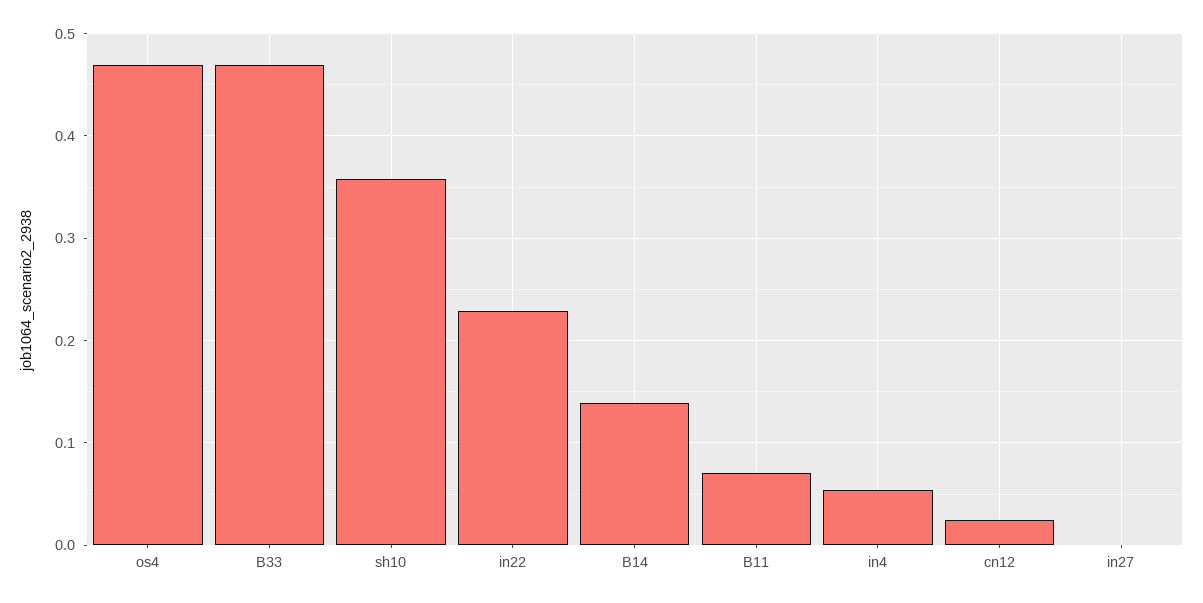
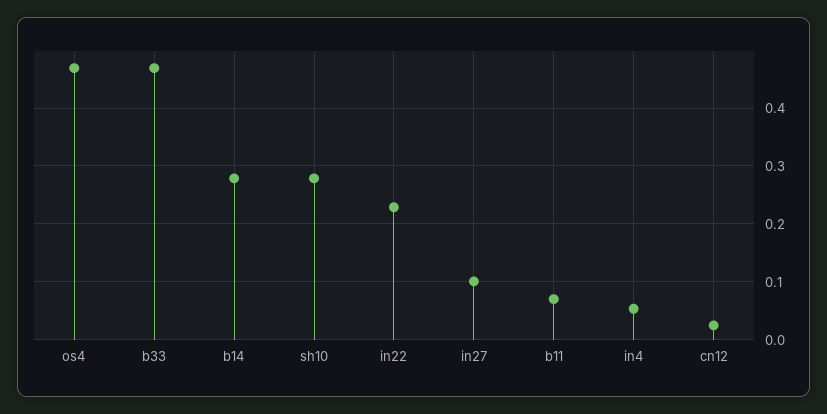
sh10: 0.36 -> 0.28
B14: 0.14 -> 0.28
in27: 0 -> 0.1

